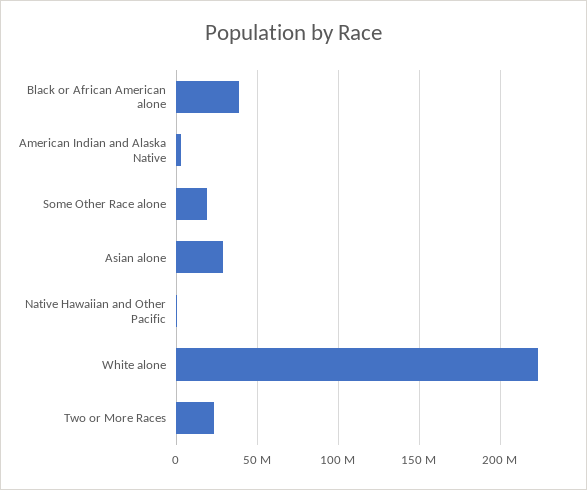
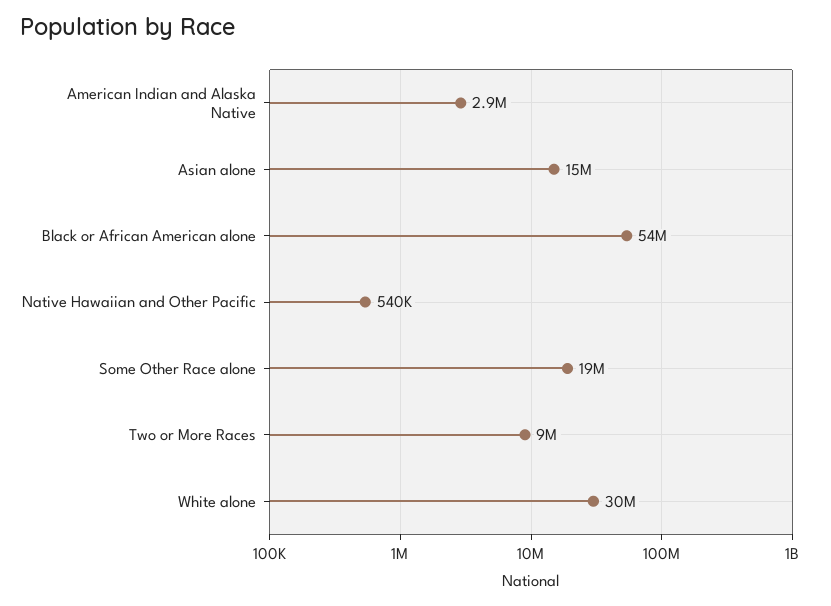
Black or African American alone: 40000000 -> 54000000
Asian alone: 30000000 -> 15000000
White alone: 225000000 -> 30000000
Two or More Races: 25000000 -> 9000000

